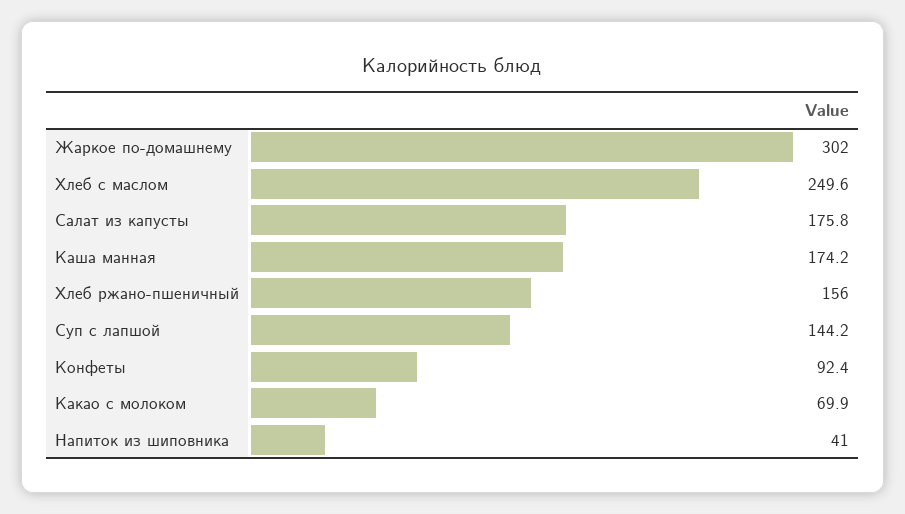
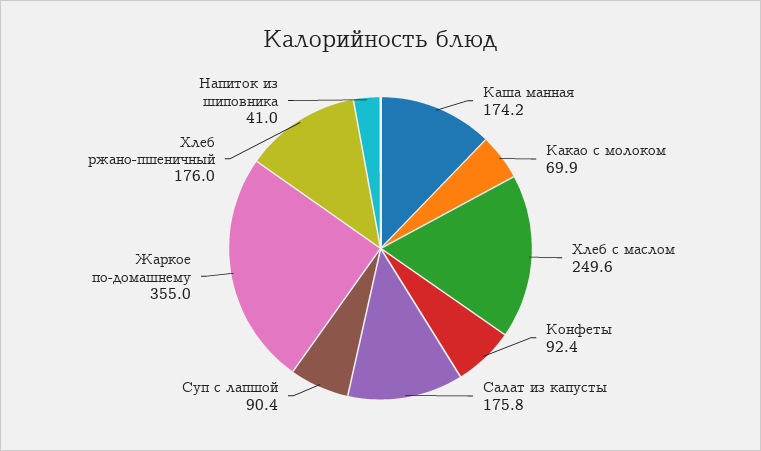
Жаркое по-домашнему: 302 -> 355
Хлеб ржано-пшеничный: 156 -> 176
Суп с лапшой: 144.2 -> 90.4

